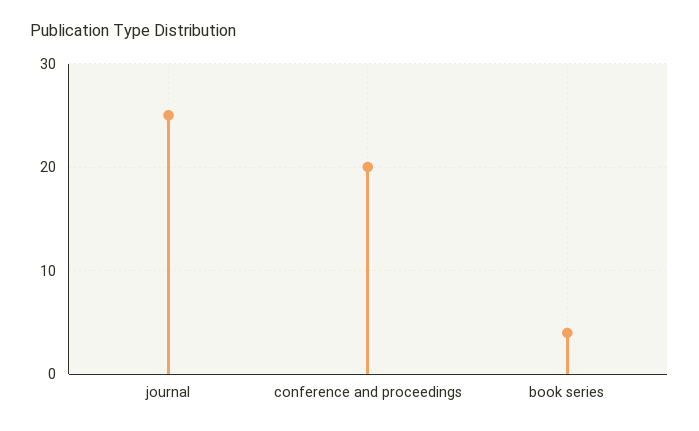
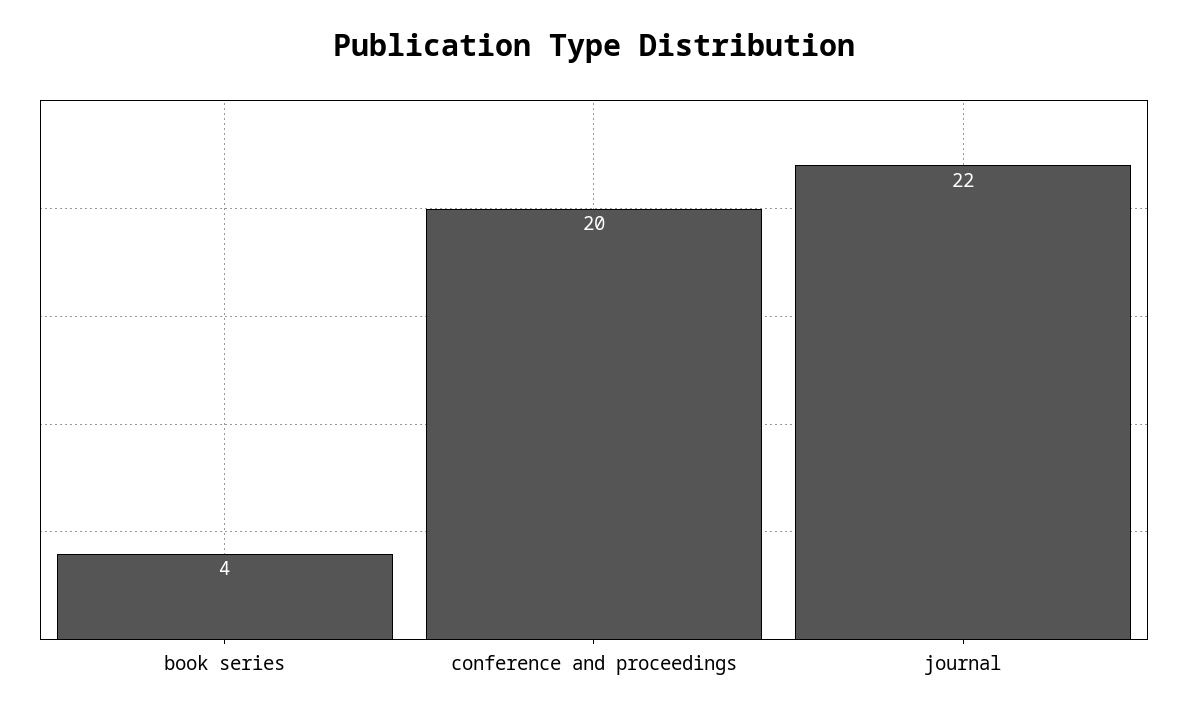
journal: 25 -> 22

